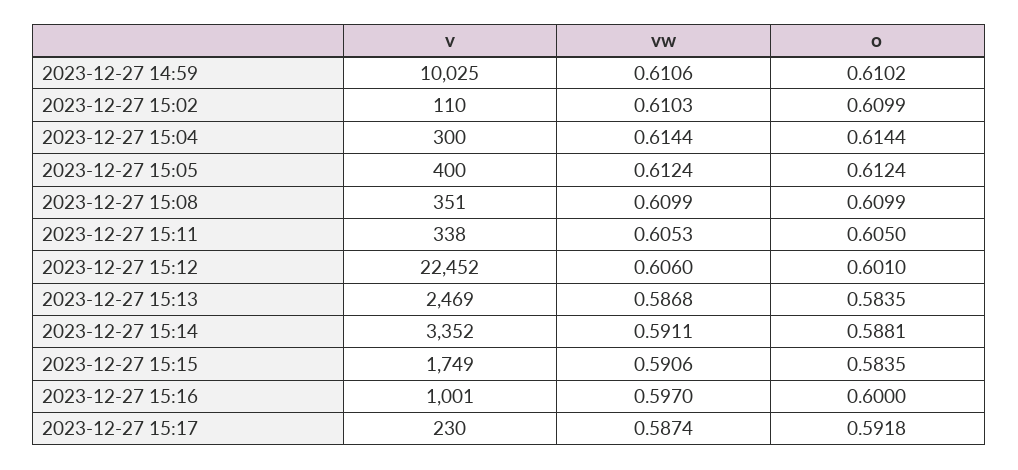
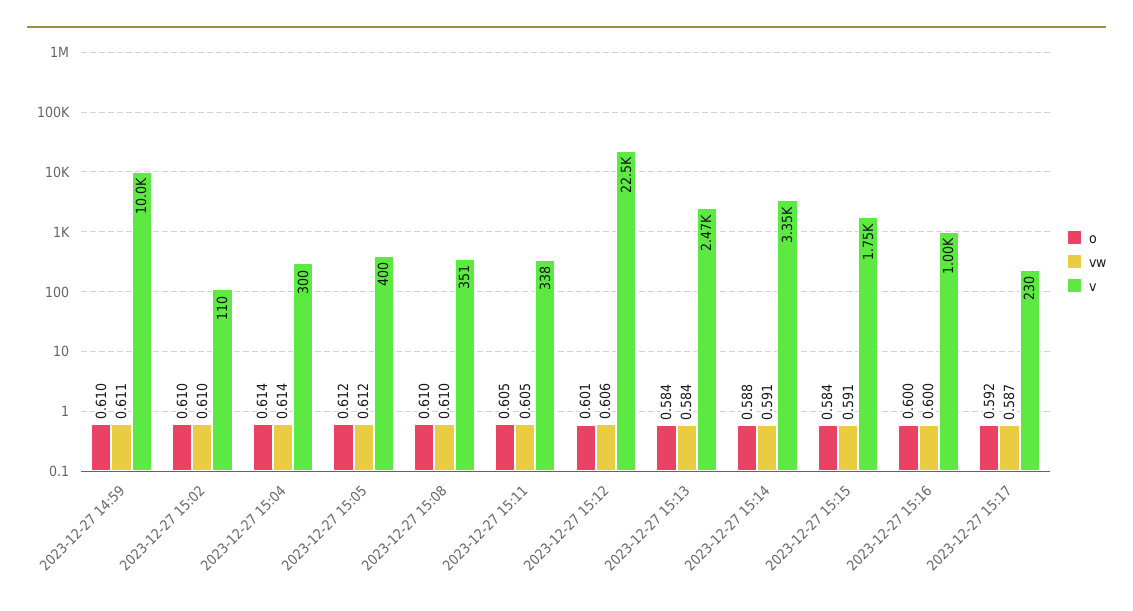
vw, 2023-12-27 15:13: 0.5868 -> 0.584
vw, 2023-12-27 15:16: 0.597 -> 0.6

